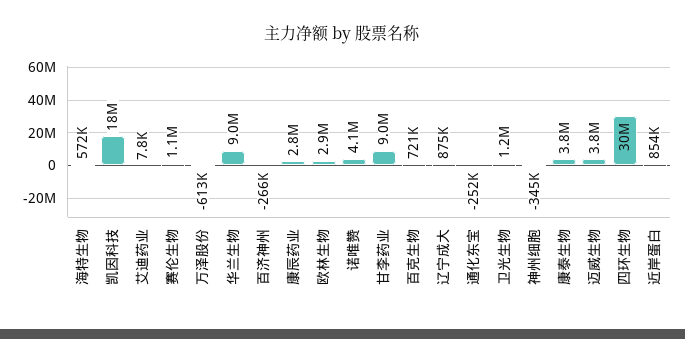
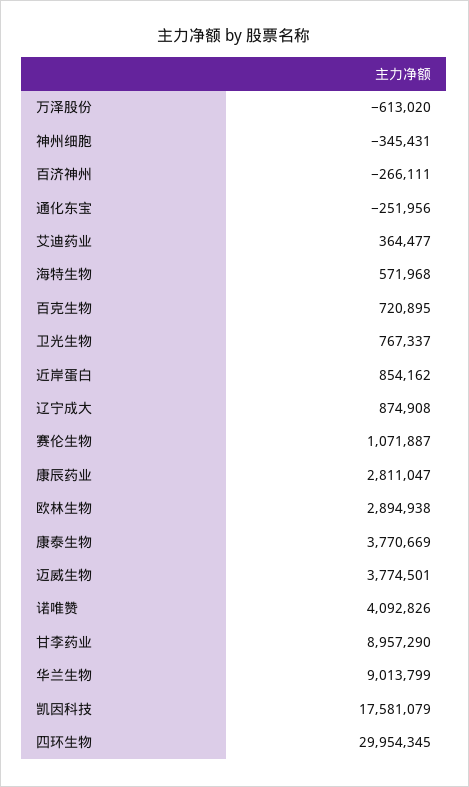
艾迪药业: 7800 -> 364477
卫光生物: 1200000 -> 767337

